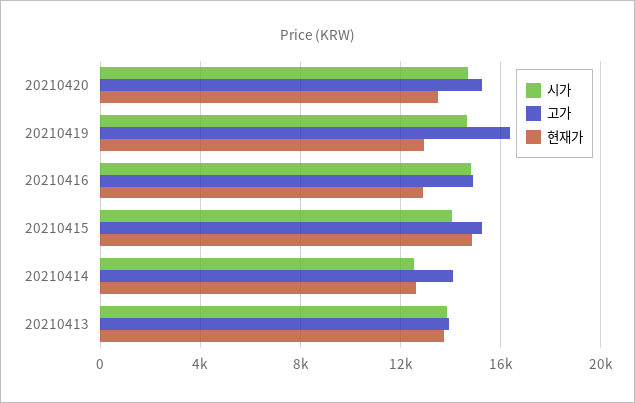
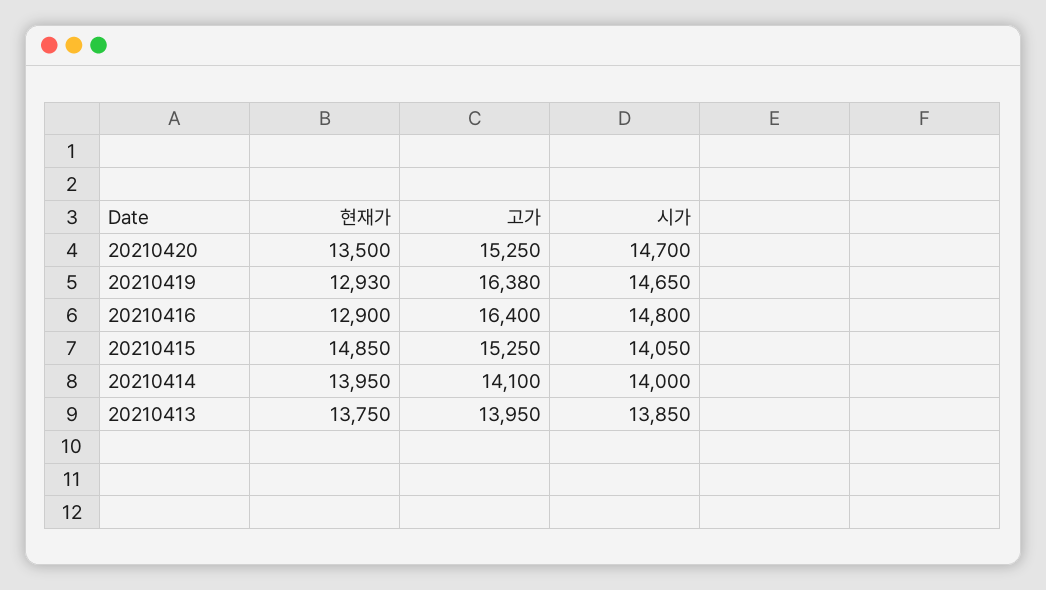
고가, 20210416: 15000 -> 16400
시가, 20210414: 12500 -> 14000
현재가, 20210414: 12500 -> 13950

